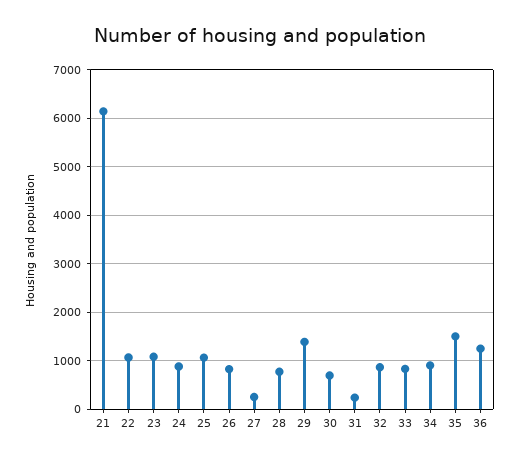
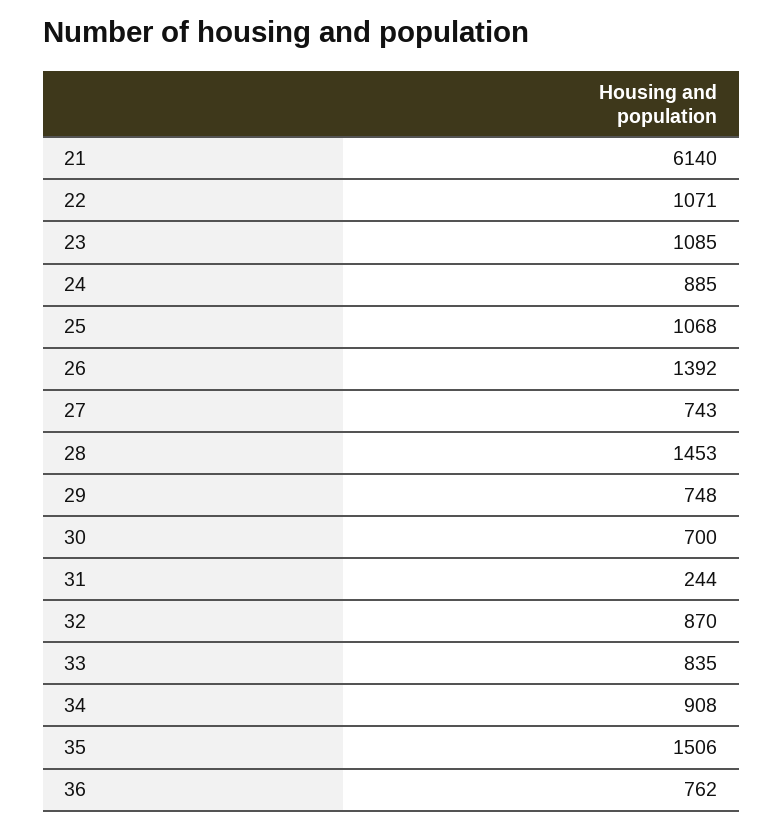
26: 800 -> 1392
27: 200 -> 743
28: 800 -> 1453
29: 1400 -> 748
36: 1200 -> 762

